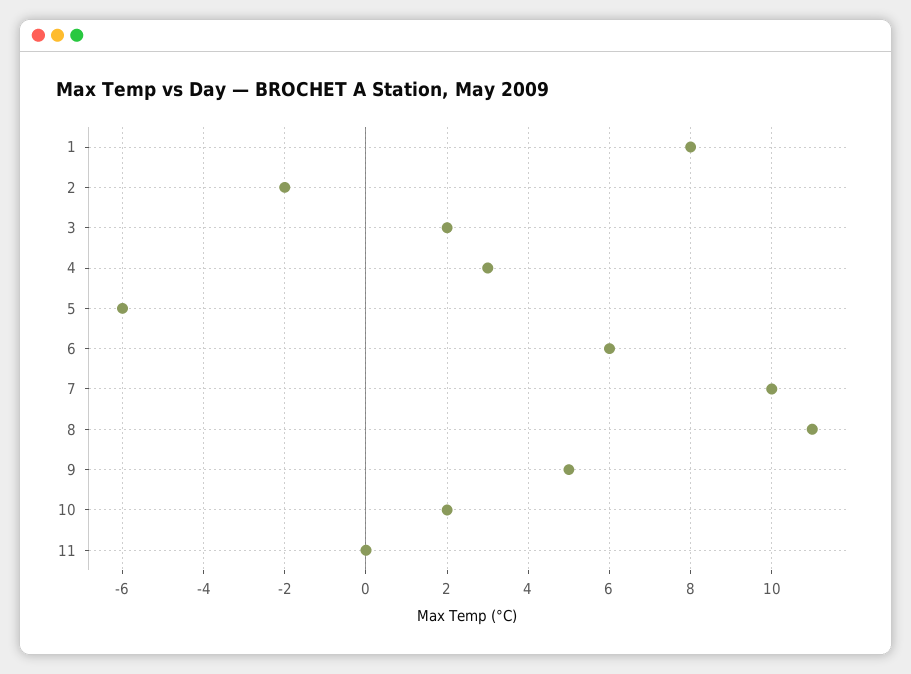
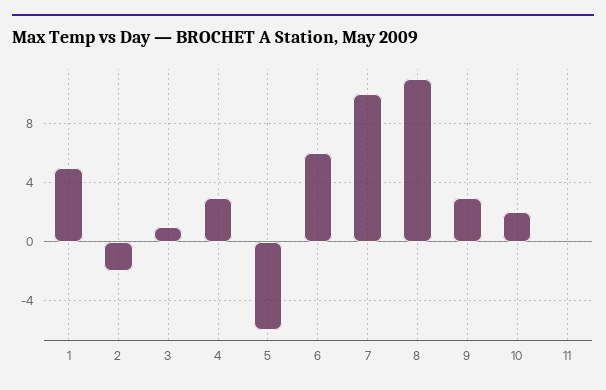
1: 8 -> 5
3: 2 -> 1
9: 5 -> 3

